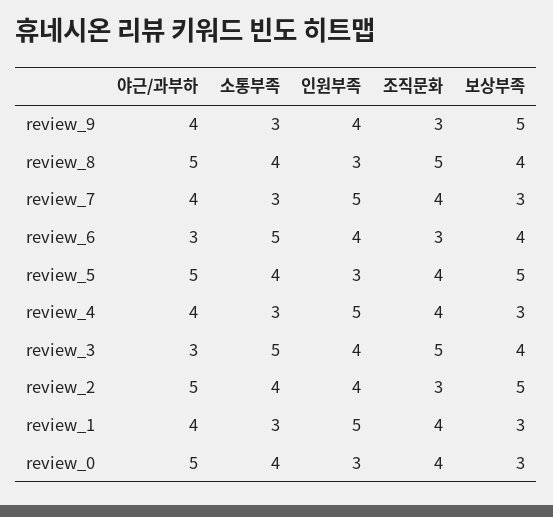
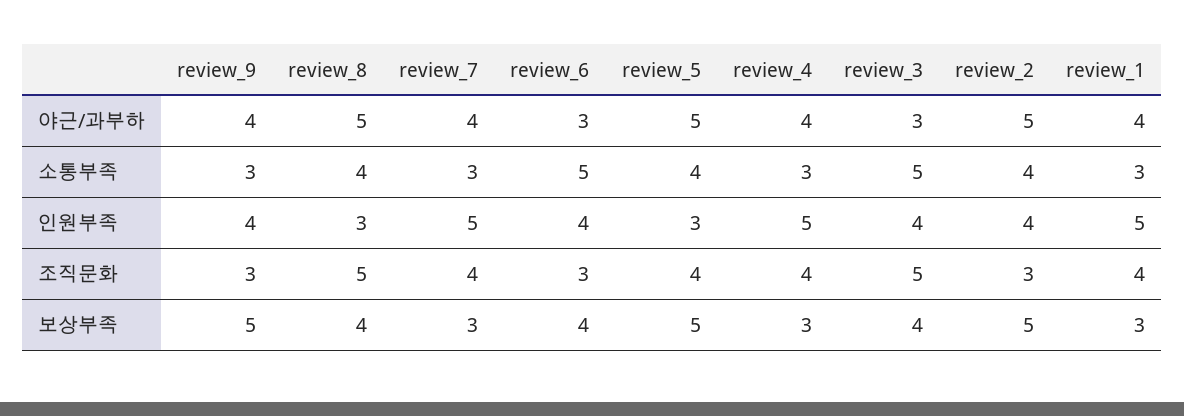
야근/과부하, review_0: 5 -> none
소통부족, review_0: 4 -> none
인원부족, review_0: 3 -> none
조직문화, review_0: 4 -> none
보상부족, review_0: 3 -> none

